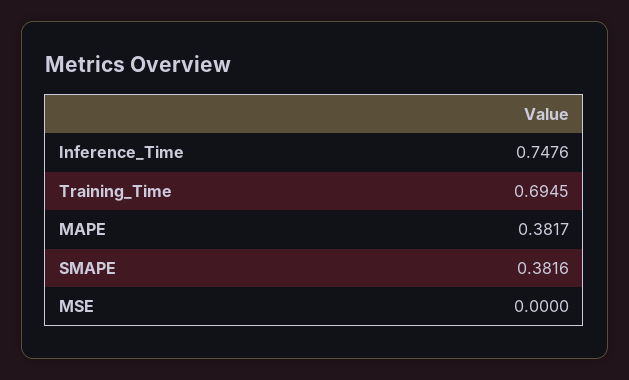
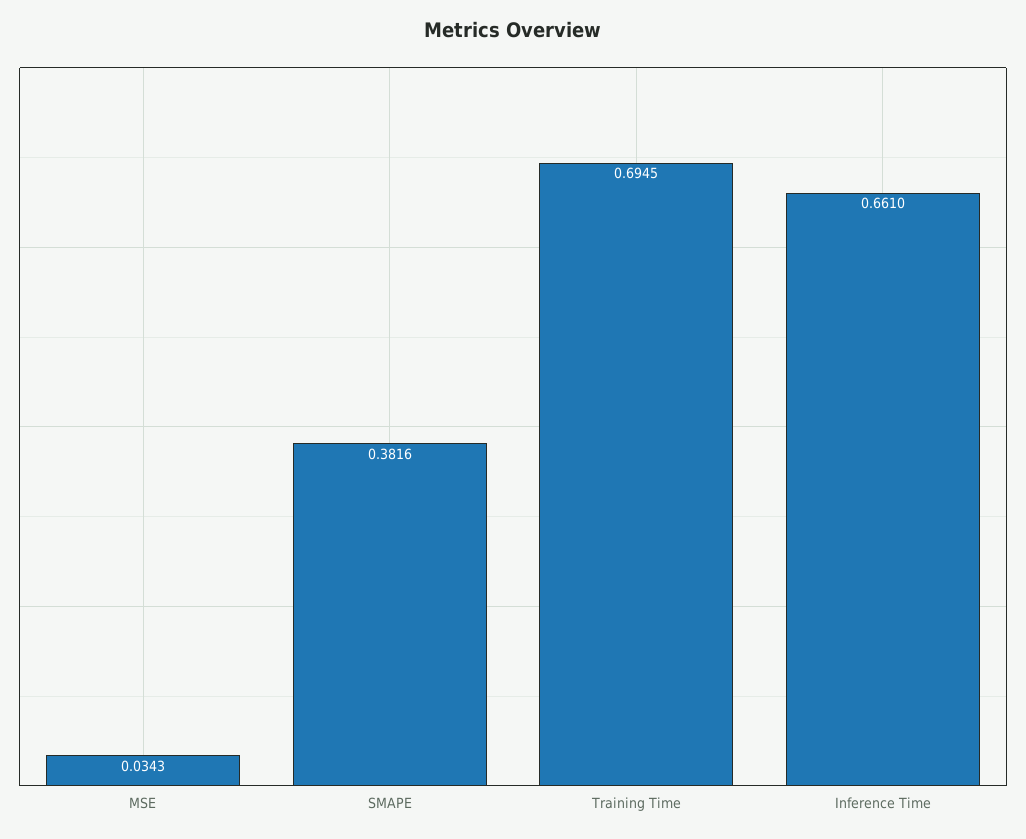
Inference_Time: 0.7476 -> 0.661
MAPE: 0.3817 -> none
MSE: 0 -> 0.0343

